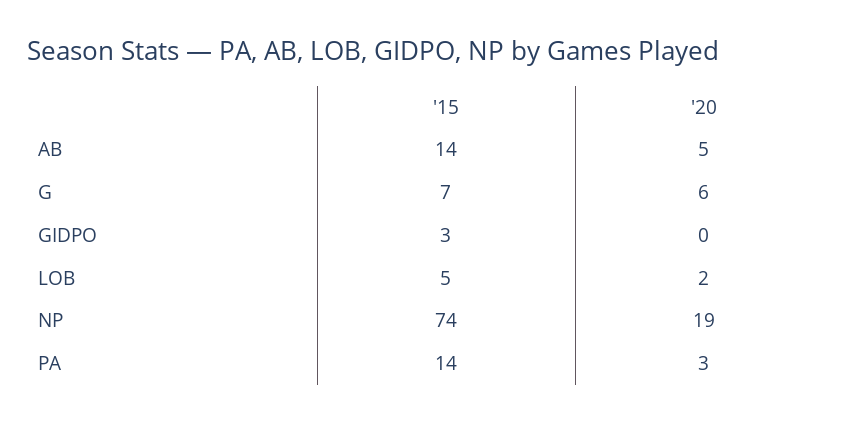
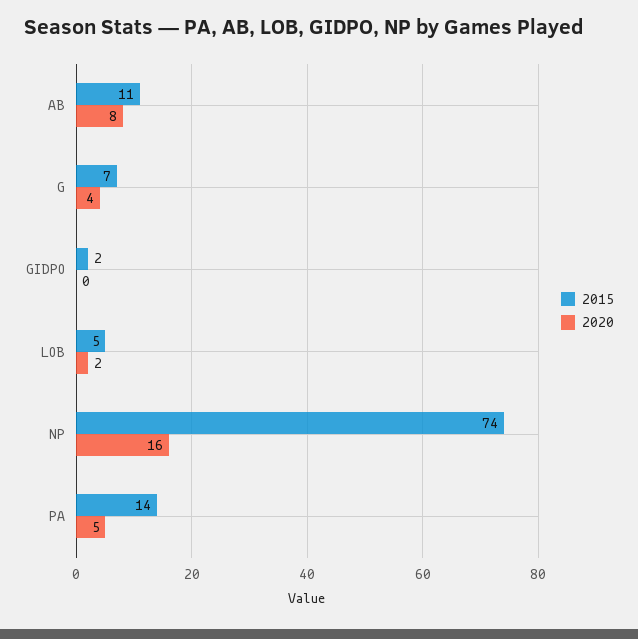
'15, AB: 14 -> 11
'20, AB: 5 -> 8
'20, G: 6 -> 4
'15, GIDPO: 3 -> 2
'20, NP: 19 -> 16
'20, PA: 3 -> 5

